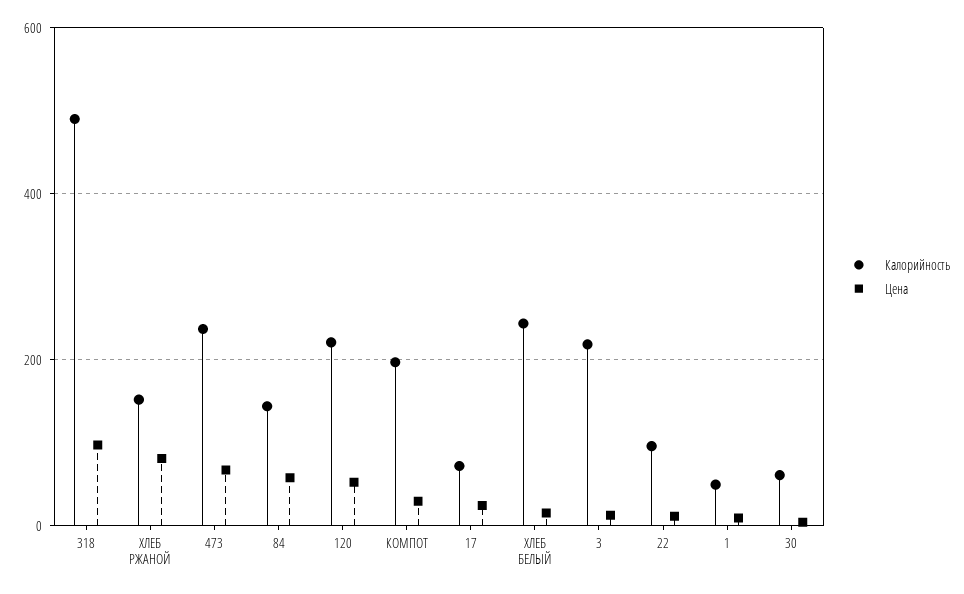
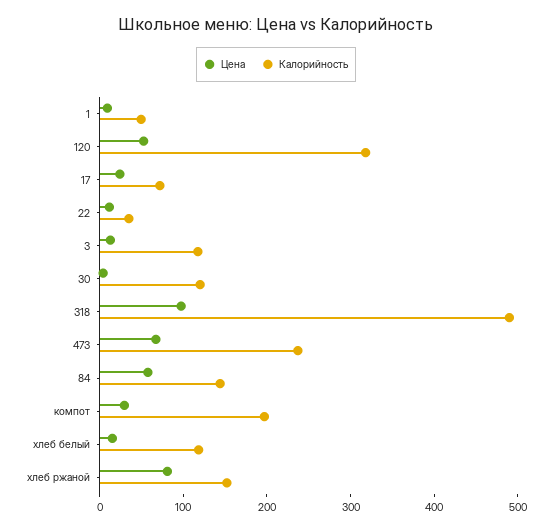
Калорийность, 120: 220 -> 320
Калорийность, ХЛЕБ БЕЛЫЙ: 240 -> 120
Калорийность, 3: 220 -> 120
Калорийность, 22: 100 -> 40
Калорийность, 30: 60 -> 120

